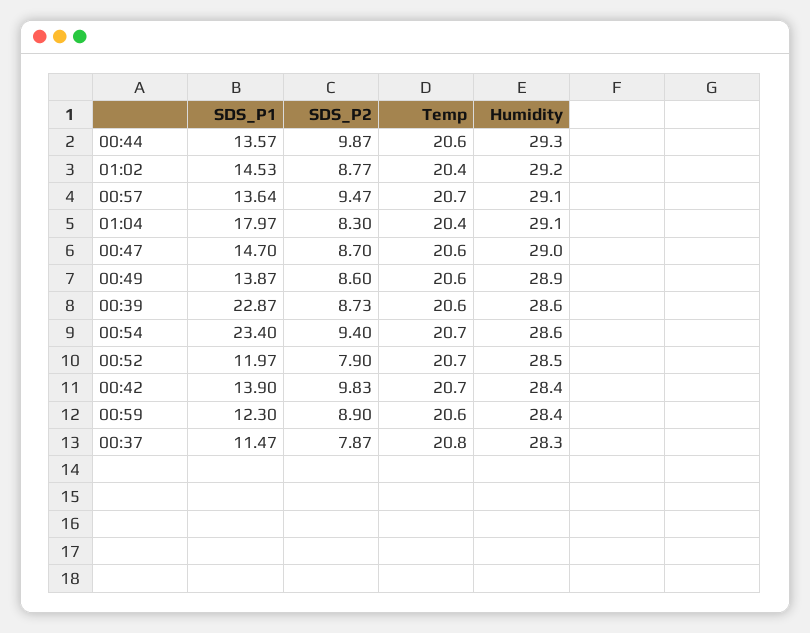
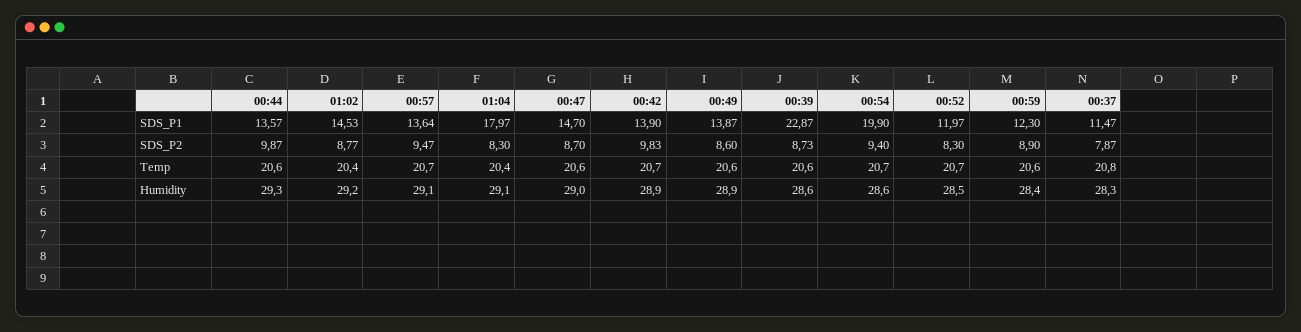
SDS_P1, 00:54: 23.4 -> 19.9
SDS_P2, 00:52: 7.9 -> 8.3
Humidity, 00:42: 28.4 -> 28.9

